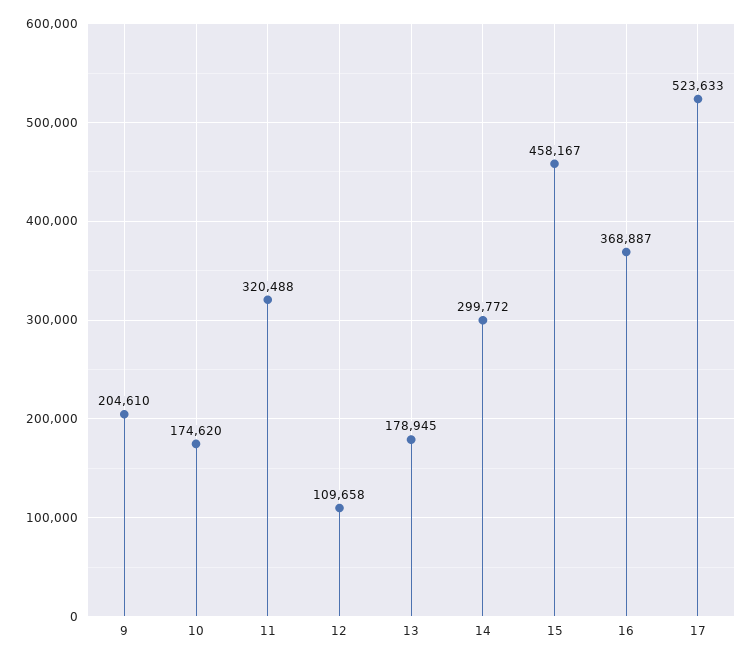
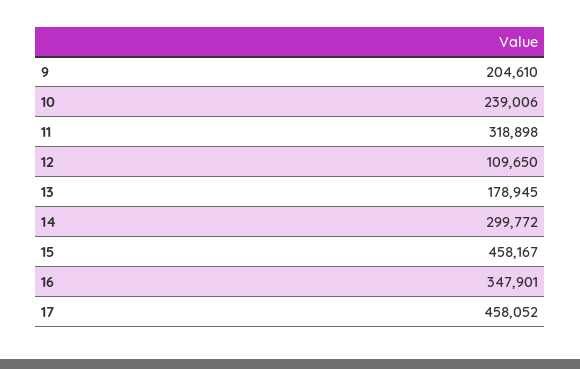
10: 174620 -> 239006
11: 320488 -> 318898
12: 109658 -> 109650
16: 368887 -> 347901
17: 523633 -> 458052

